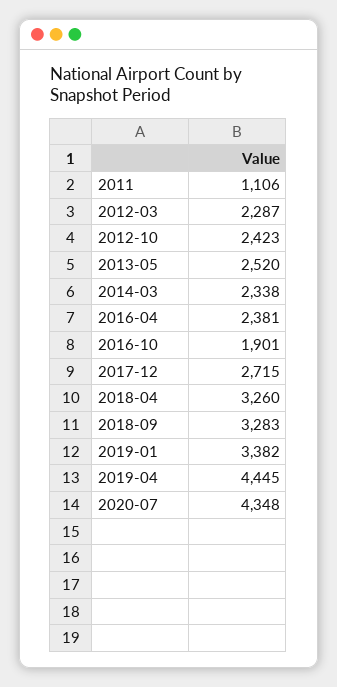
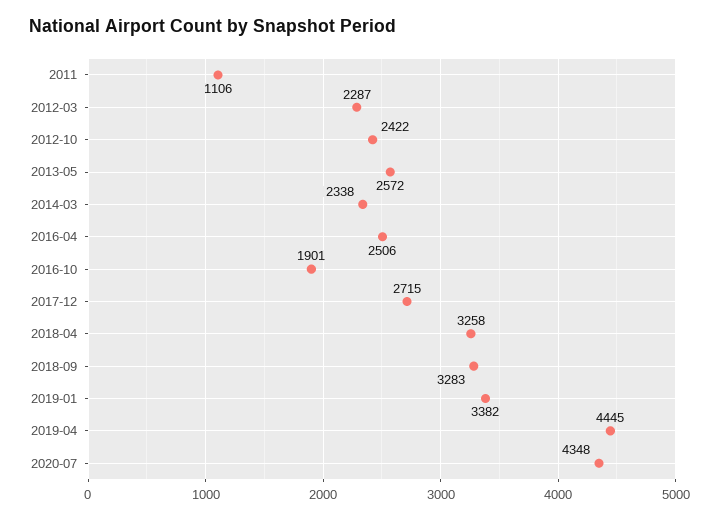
2012-10: 2423 -> 2422
2013-05: 2520 -> 2572
2016-04: 2381 -> 2506
2018-04: 3260 -> 3258

